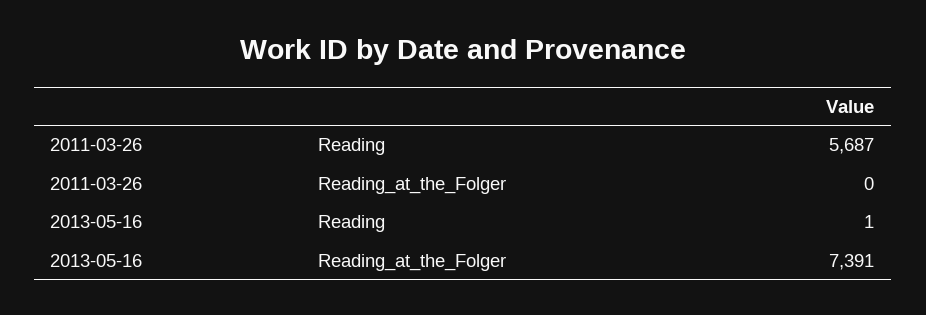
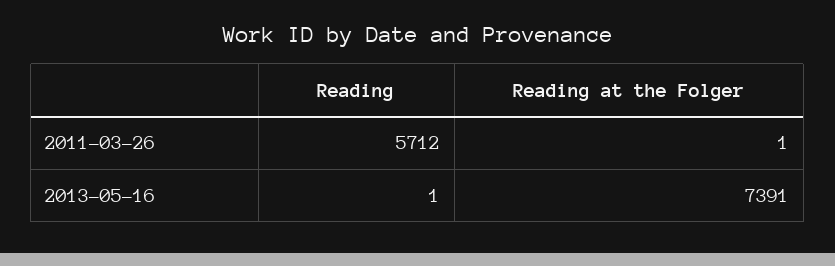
2011-03-26, Reading: 5687 -> 5712
2011-03-26, Reading_at_the_Folger: 0 -> 1

